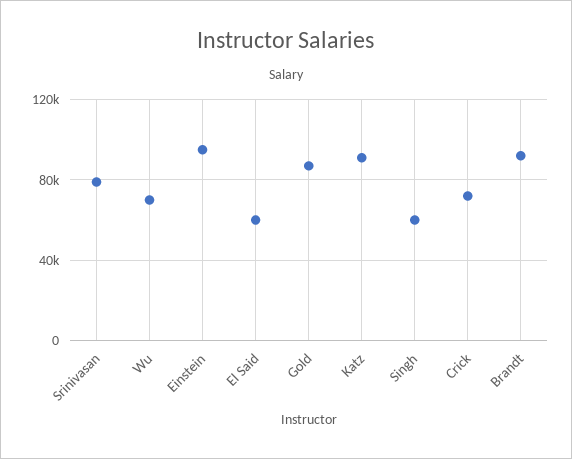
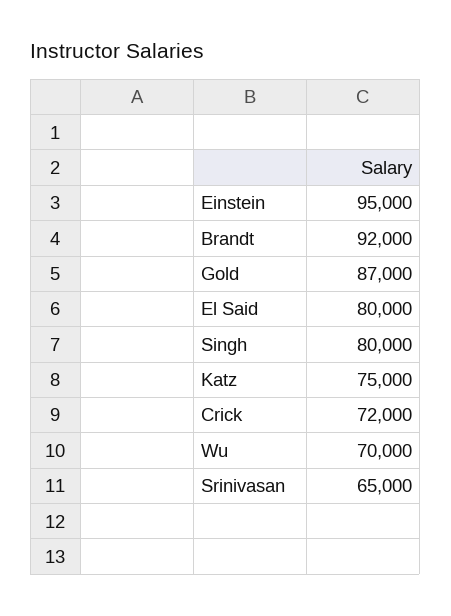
Srinivasan: 80000 -> 65000
El Said: 60000 -> 80000
Katz: 90000 -> 75000
Singh: 60000 -> 80000

